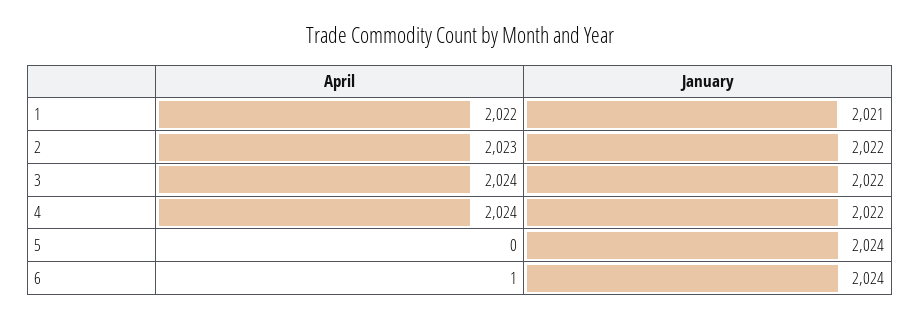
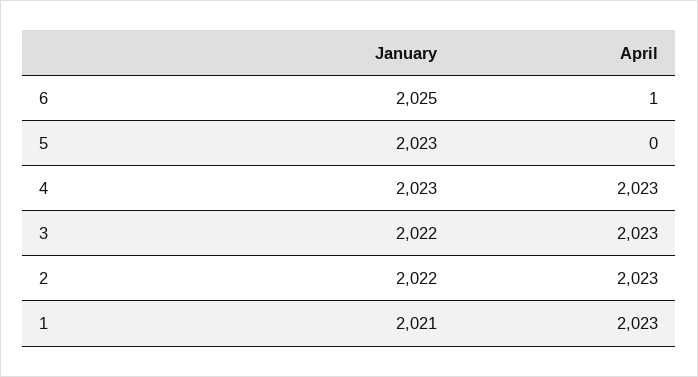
April, 1: 2022 -> 2023
April, 3: 2024 -> 2023
April, 4: 2024 -> 2023
January, 4: 2022 -> 2023
January, 5: 2024 -> 2023
January, 6: 2024 -> 2025

